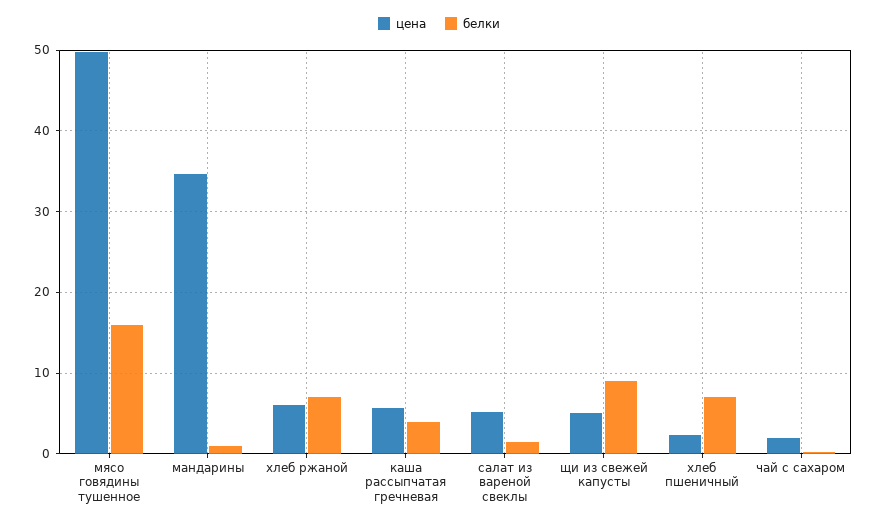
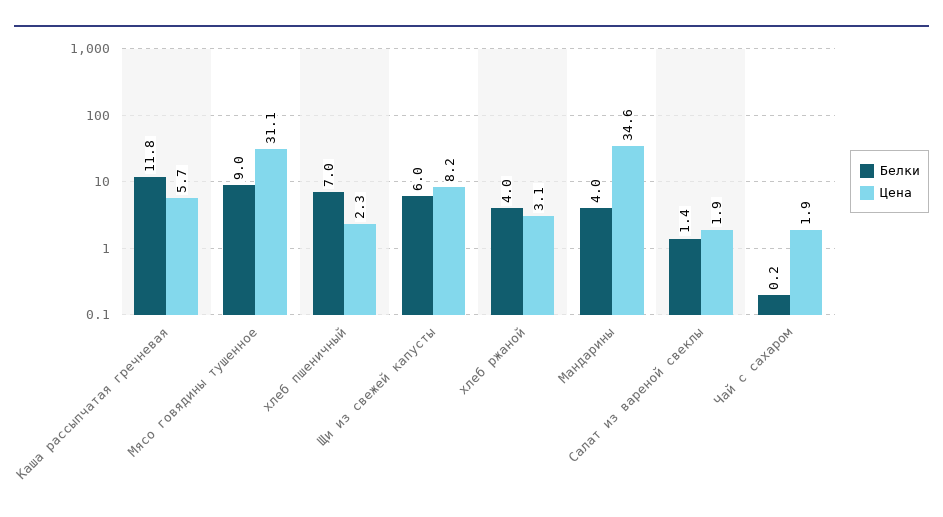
цена, мясо говядины тушенное: 50 -> 31.1
белки, мясо говядины тушенное: 16 -> 9
белки, мандарины: 1 -> 4
цена, хлеб ржаной: 6 -> 3.1
белки, хлеб ржаной: 7 -> 4
белки, каша рассыпчатая гречневая: 4 -> 11.8
цена, салат из вареной свеклы: 5 -> 1.9
цена, щи из свежей капусты: 5 -> 8.2
белки, щи из свежей капусты: 9 -> 6

